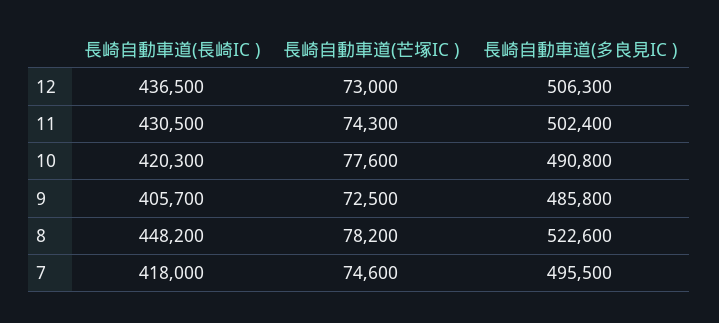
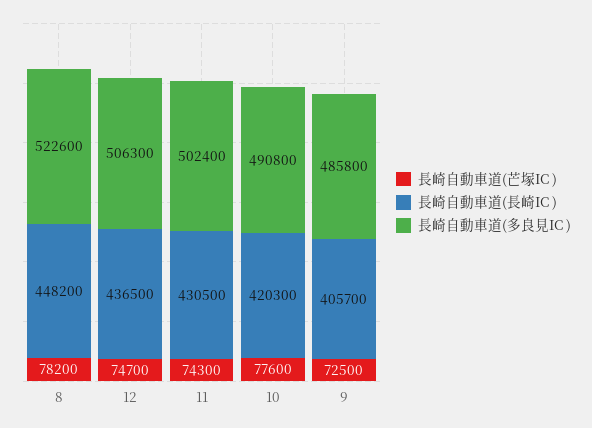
長崎自動車道(芒塚IC ), 12: 73000 -> 74700
長崎自動車道(長崎IC ), 7: 418000 -> none
長崎自動車道(芒塚IC ), 7: 74600 -> none
長崎自動車道(多良見IC ), 7: 495500 -> none

